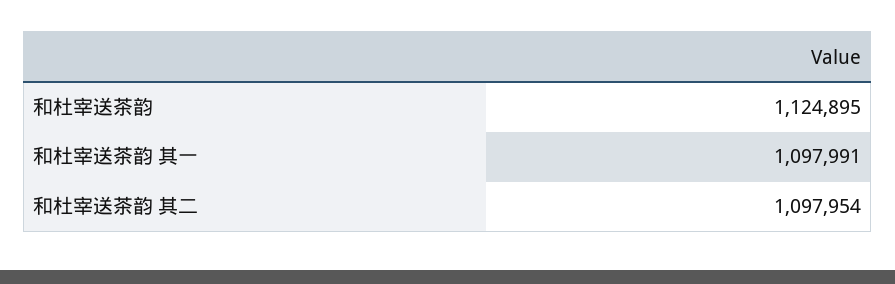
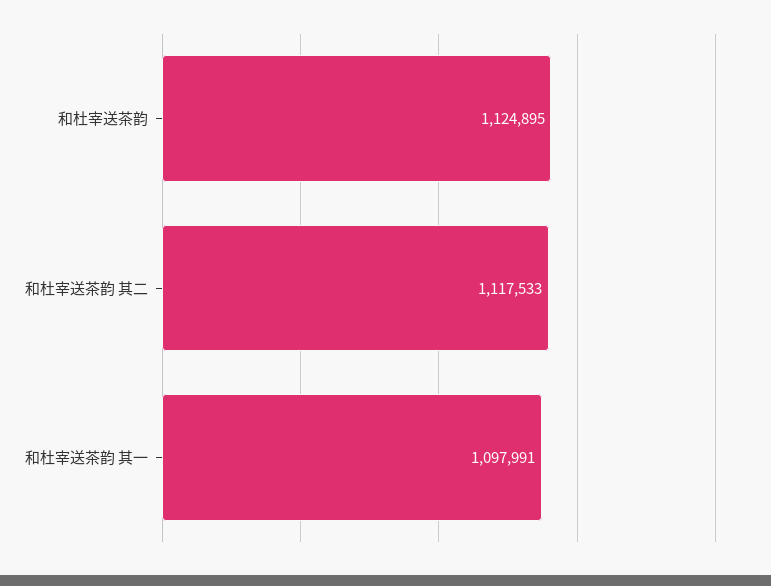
和杜宰送茶韵 其二: 1097954 -> 1117533

